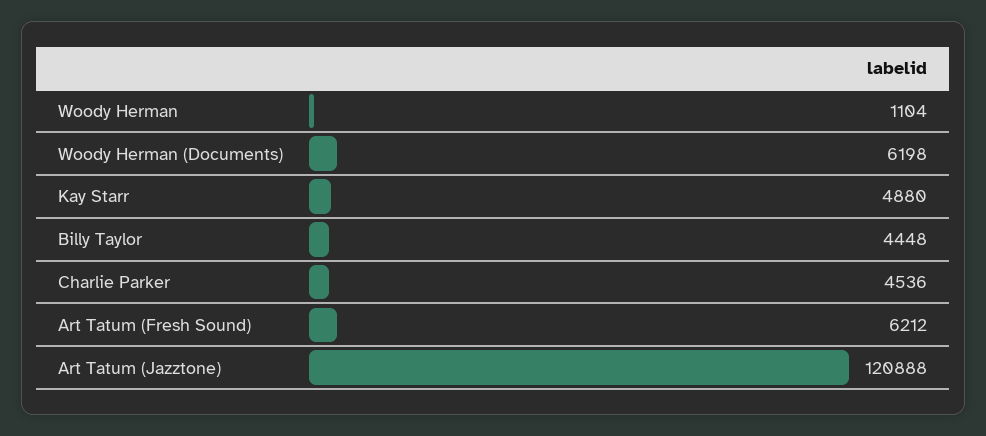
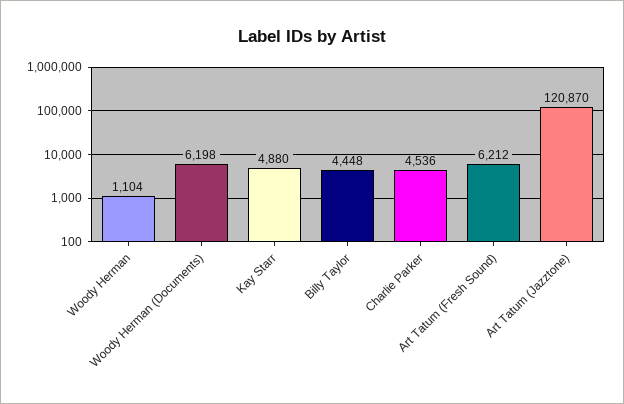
Art Tatum (Jazztone): 120888 -> 120870

